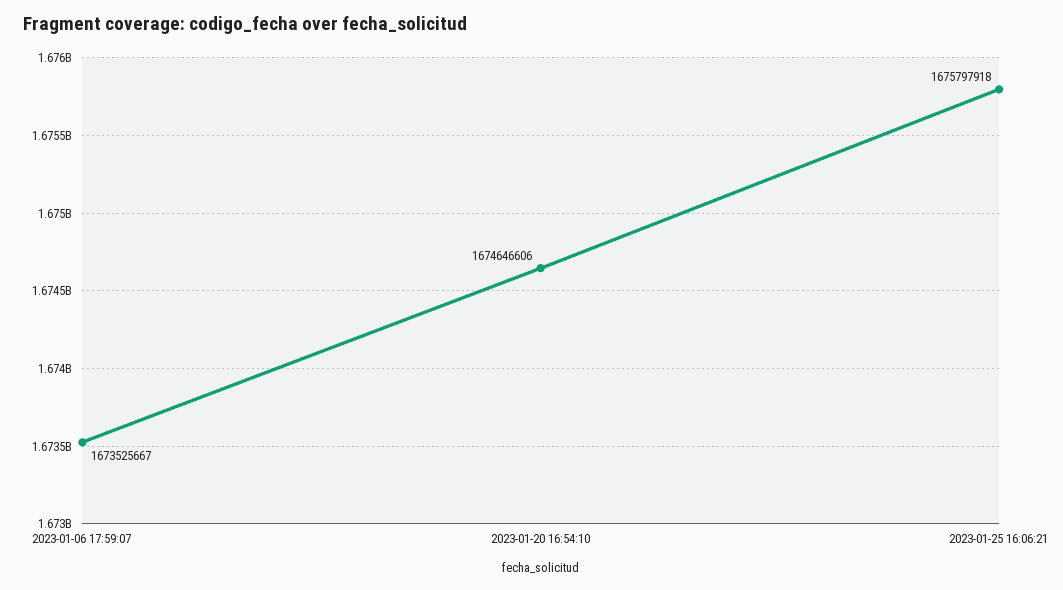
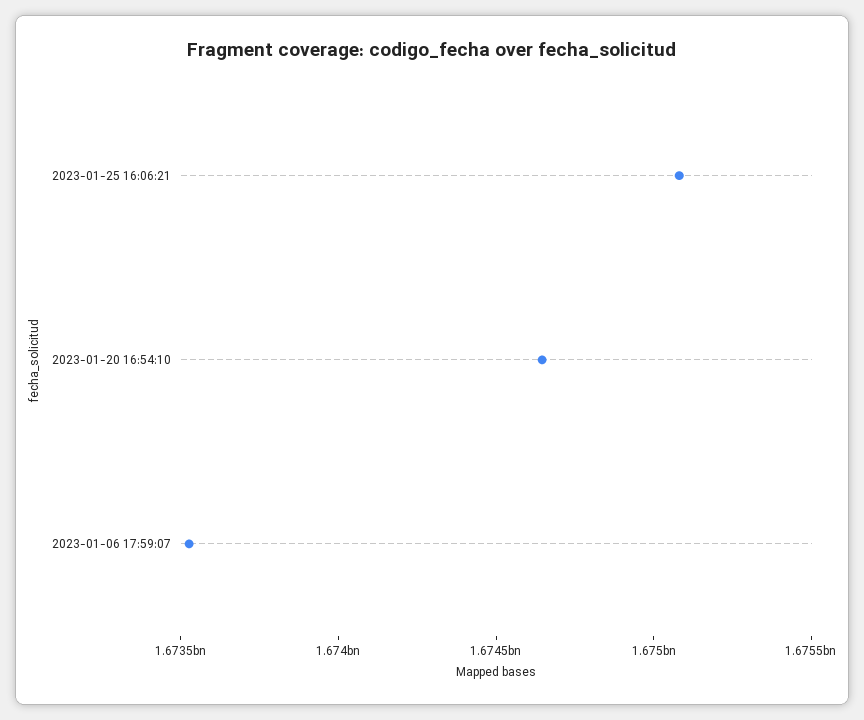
2023-01-25 16:06:21: 1675797918 -> 1675100000

